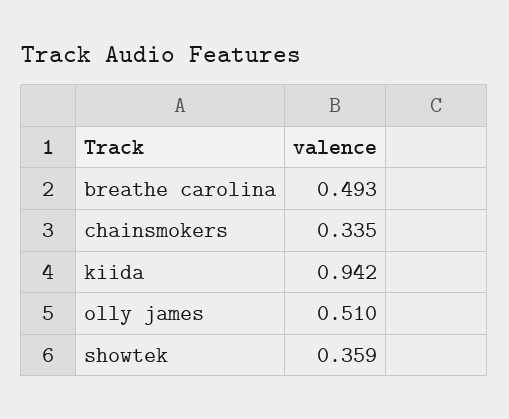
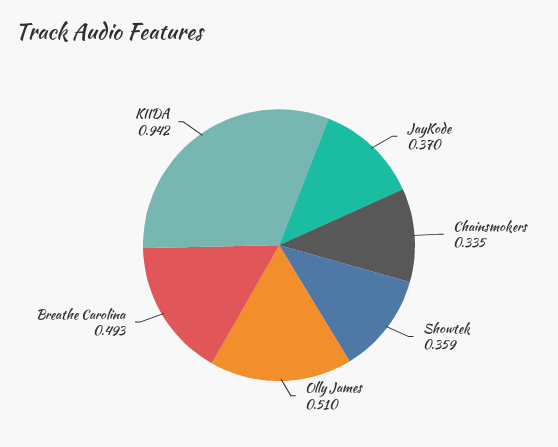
JayKode: none -> 0.37

